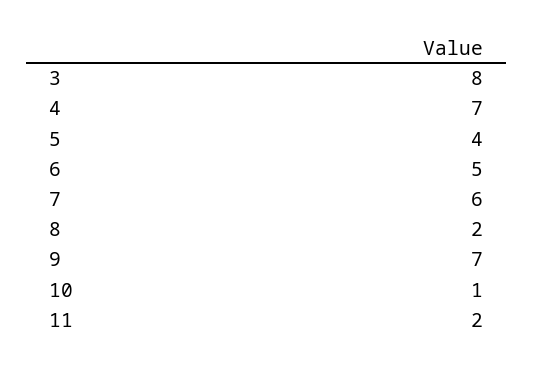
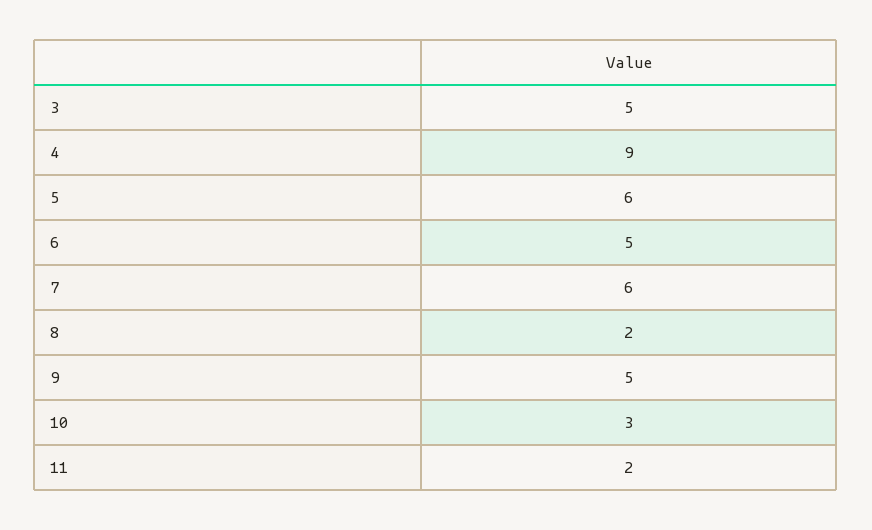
3: 8 -> 5
4: 7 -> 9
5: 4 -> 6
9: 7 -> 5
10: 1 -> 3

